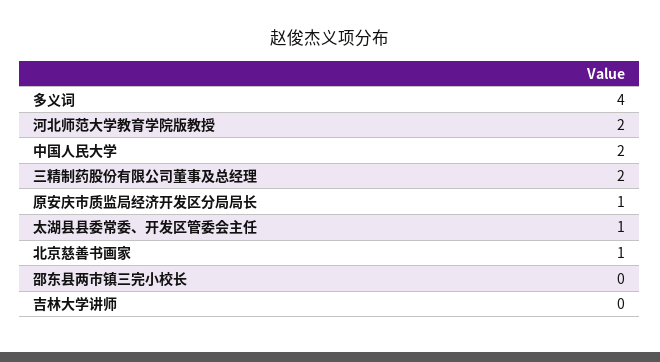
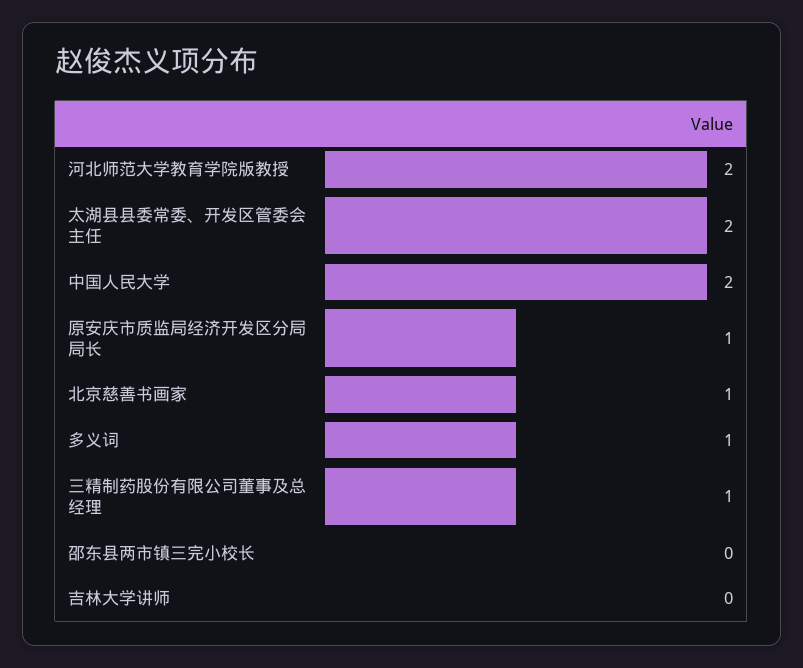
多义词: 4 -> 1
三精制药股份有限公司董事及总经理: 2 -> 1
太湖县县委常委、开发区管委会主任: 1 -> 2

